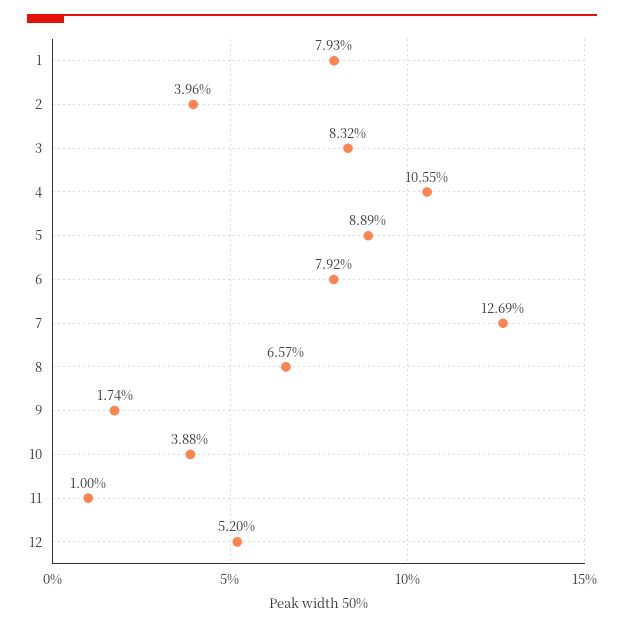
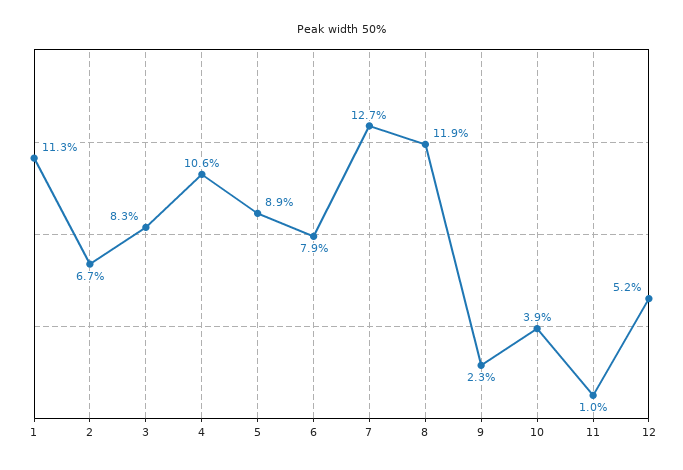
1: 7.93 -> 11.3
2: 3.96 -> 6.7
8: 6.57 -> 11.9
9: 1.74 -> 2.3

